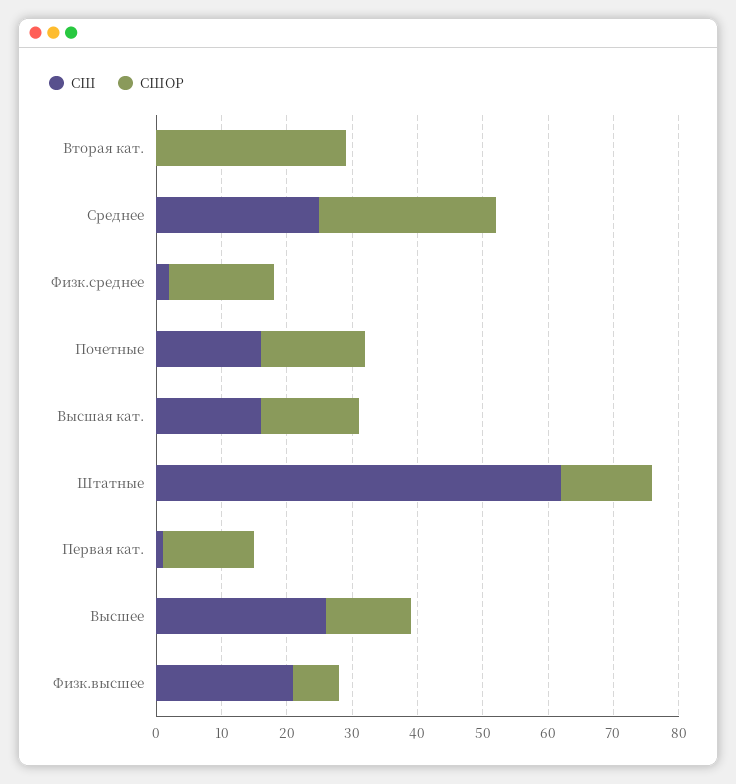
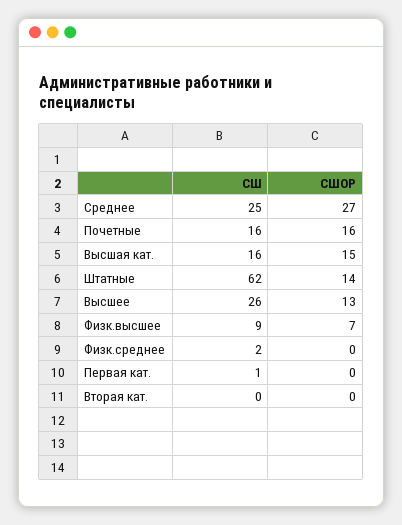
СШОР, Вторая кат.: 30 -> 0
СШОР, Физк.среднее: 15 -> 0
СШОР, Первая кат.: 15 -> 0
СШ, Физк.высшее: 20 -> 9

